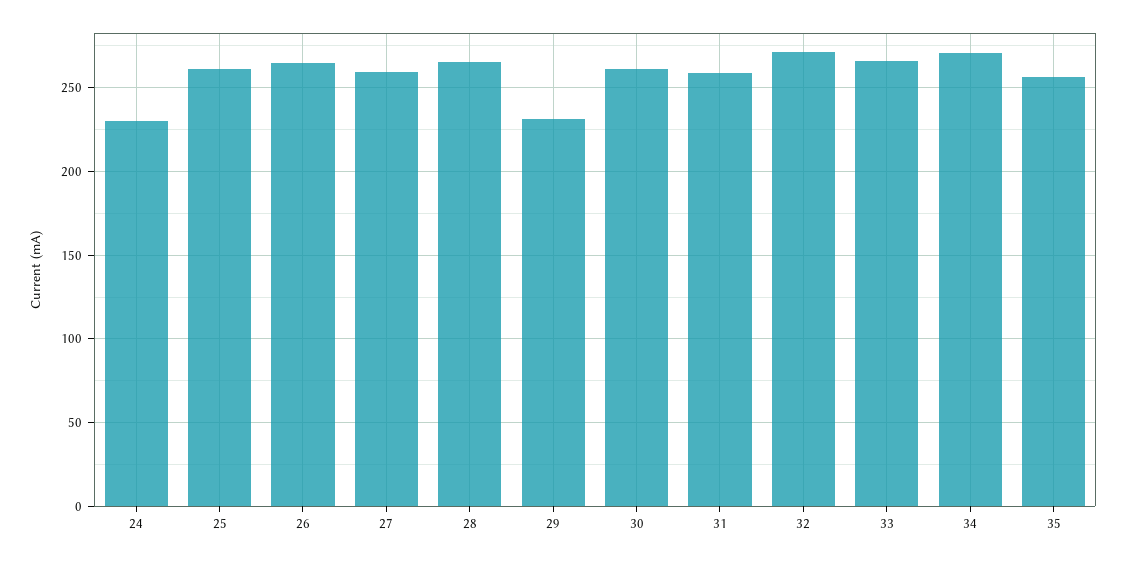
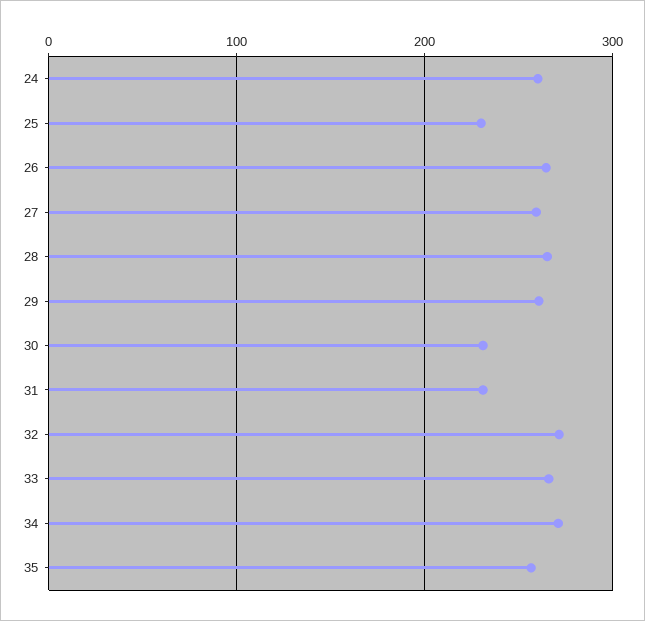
24: 230 -> 260
25: 260 -> 230
29: 230 -> 260
30: 260 -> 230
31: 260 -> 230

